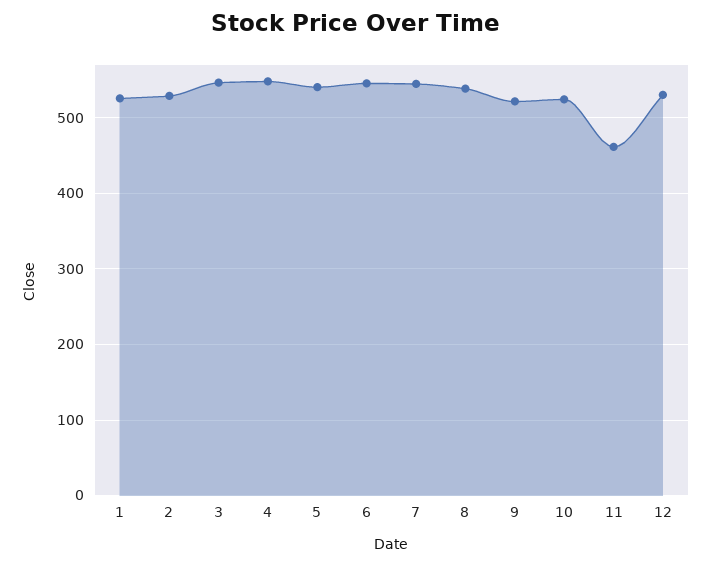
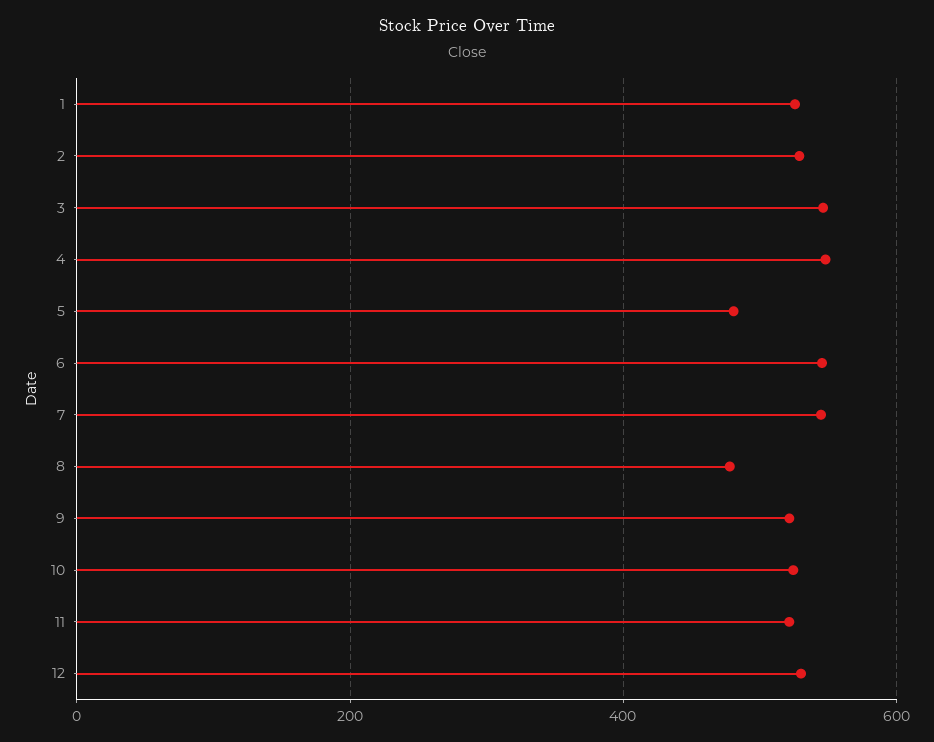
5: 540 -> 480
8: 540 -> 480
11: 460 -> 520

